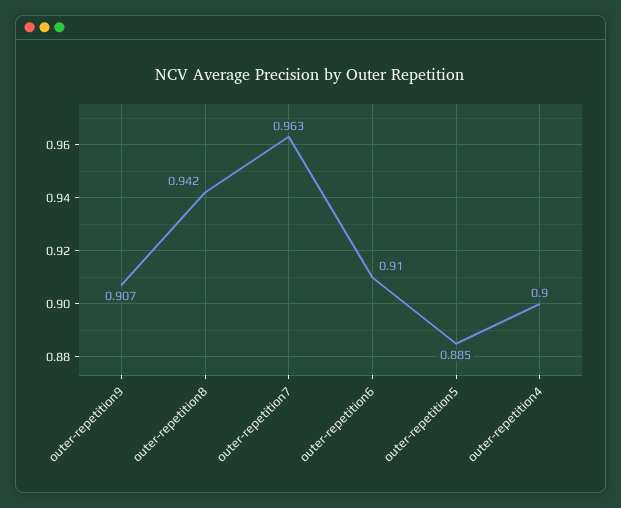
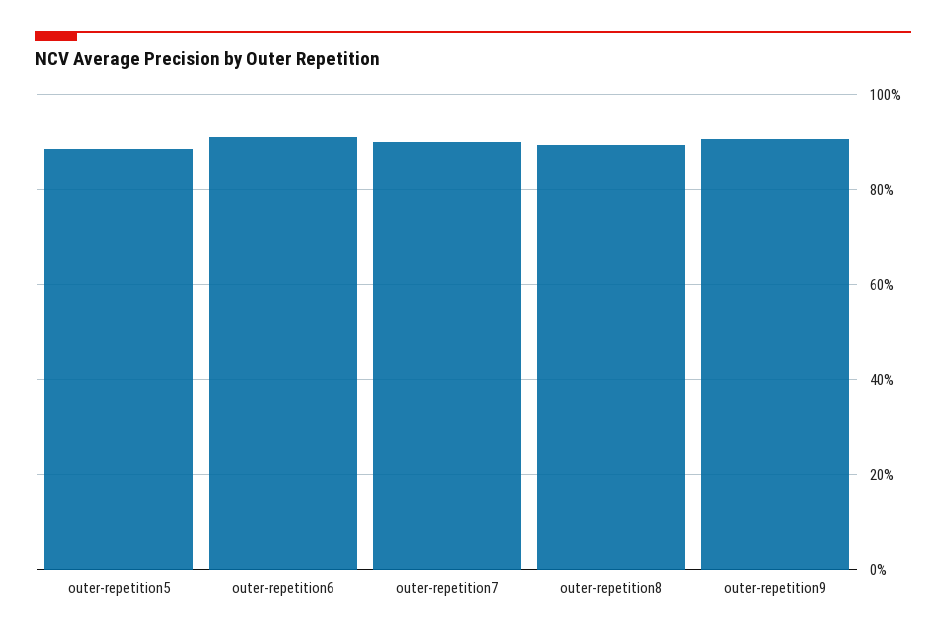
outer-repetition8: 0.942 -> 0.9
outer-repetition7: 0.963 -> 0.9
outer-repetition4: 0.9 -> none

